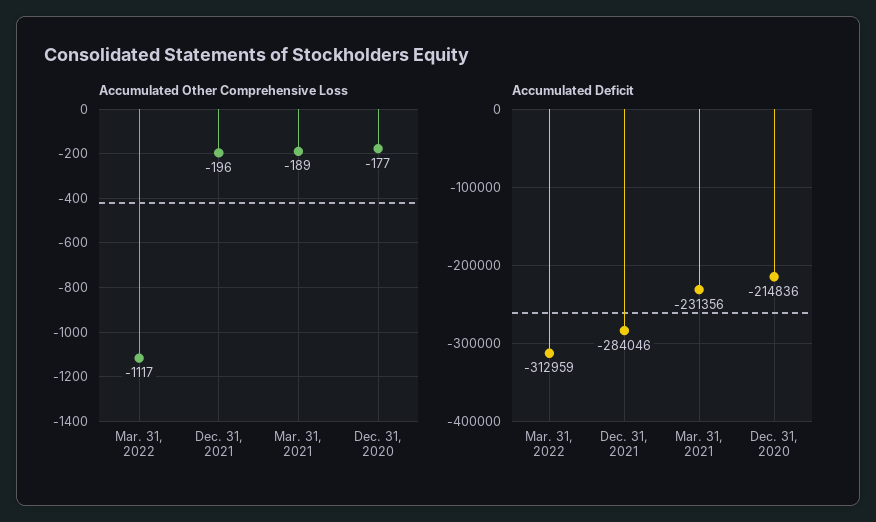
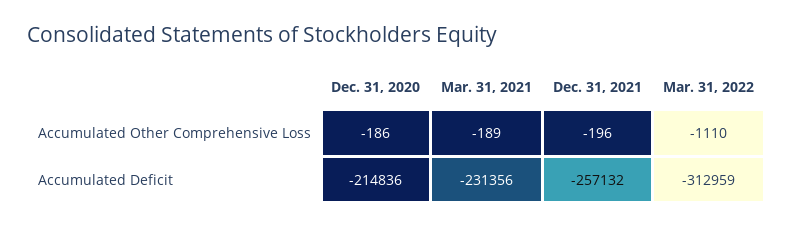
Accumulated Other Comprehensive Loss, Mar. 31, 2022: -1117 -> -1110
Accumulated Other Comprehensive Loss, Dec. 31, 2020: -177 -> -186
Accumulated Deficit, Dec. 31, 2021: -284046 -> -257132

